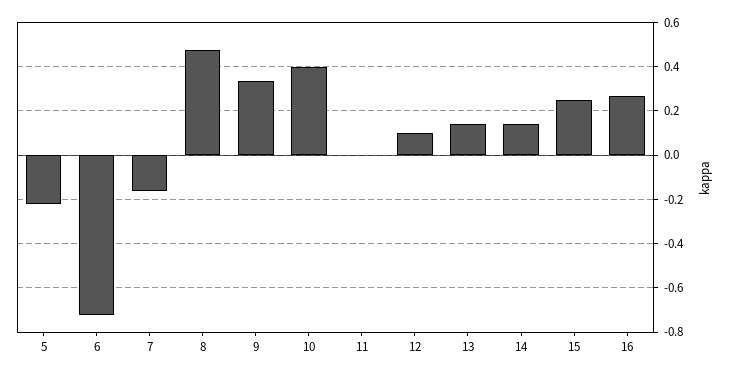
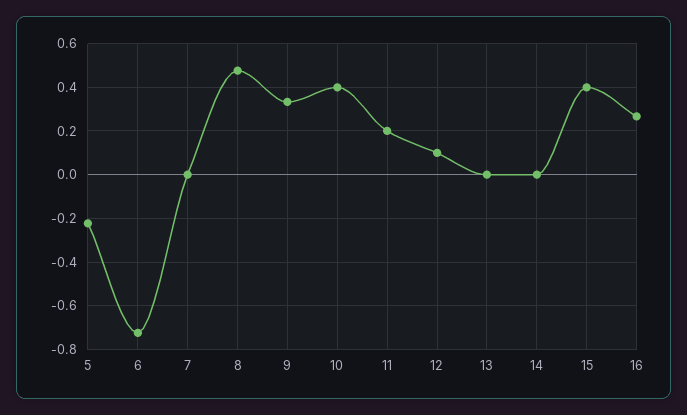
7: -0.15 -> 0
11: 0 -> 0.2
13: 0.15 -> 0
14: 0.15 -> 0
15: 0.25 -> 0.4

